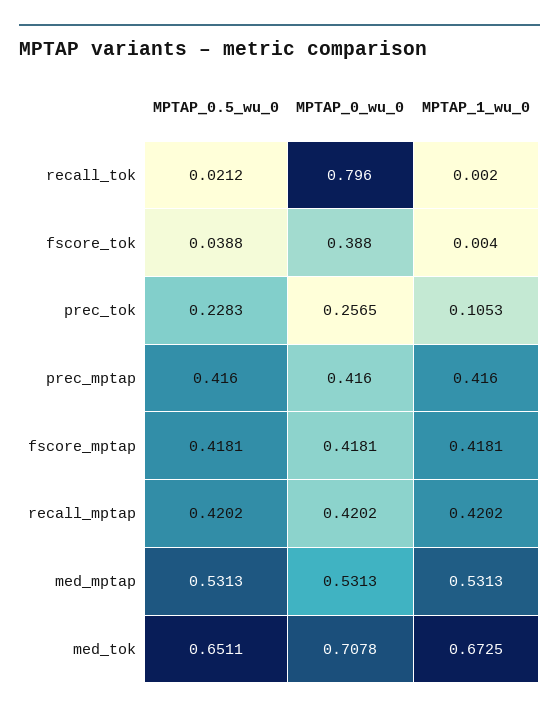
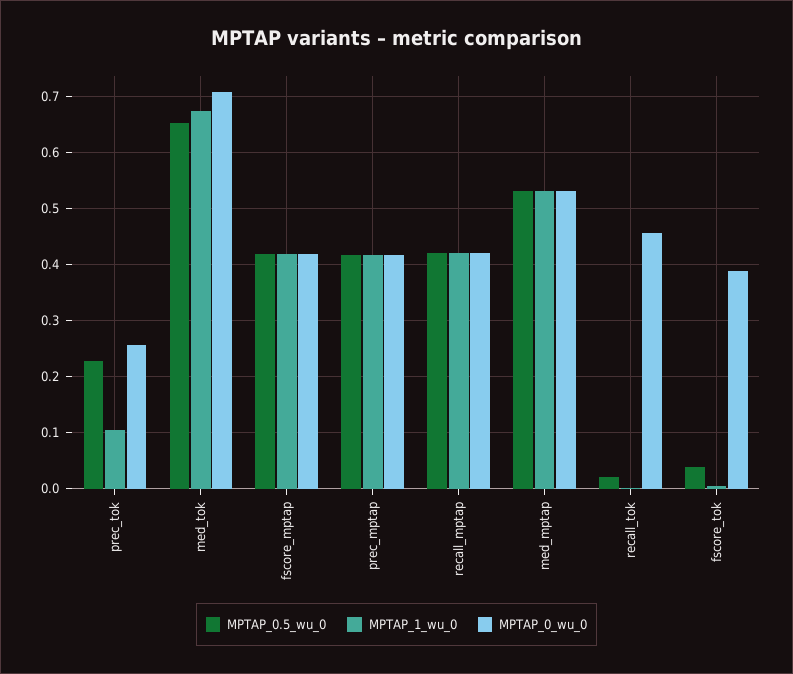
MPTAP_0_wu_0, recall_tok: 0.796 -> 0.46

